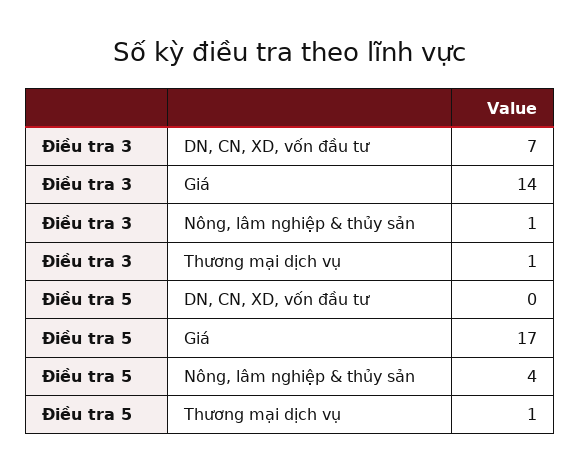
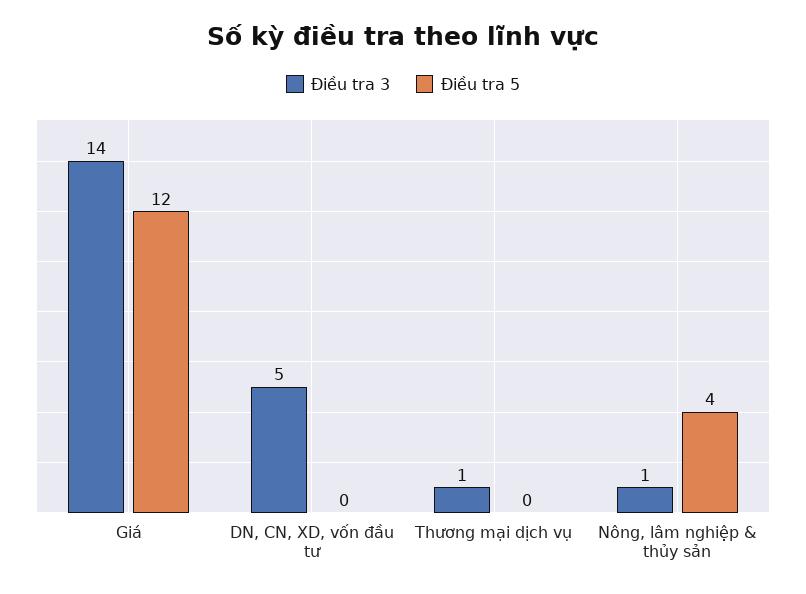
Điều tra 3, DN, CN, XD, vốn đầu tư: 7 -> 5
Điều tra 5, Giá: 17 -> 12
Điều tra 5, Thương mại dịch vụ: 1 -> 0

